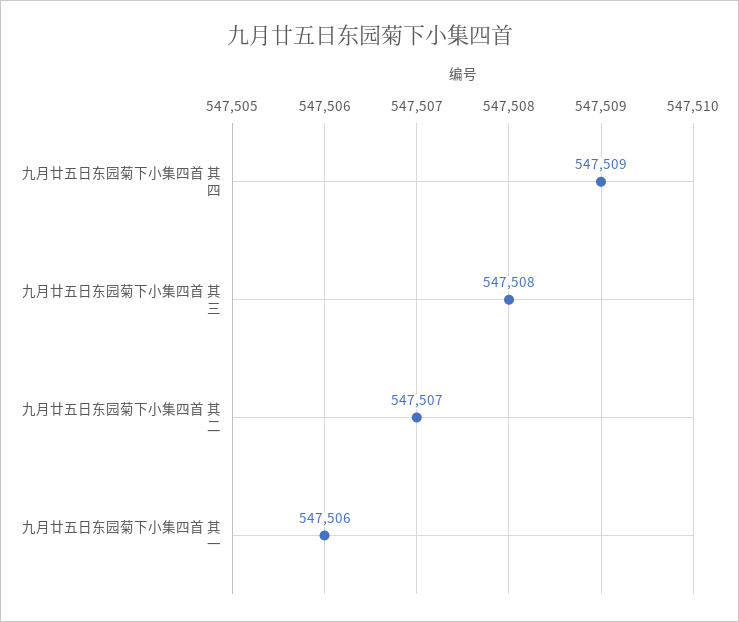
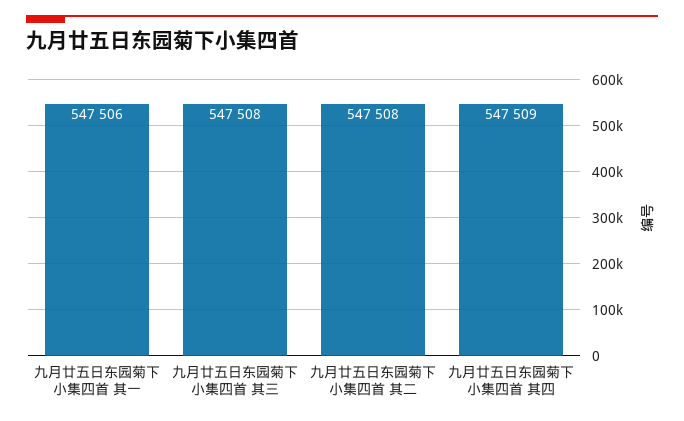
九月廿五日东园菊下小集四首 其二: 547507 -> 547508

